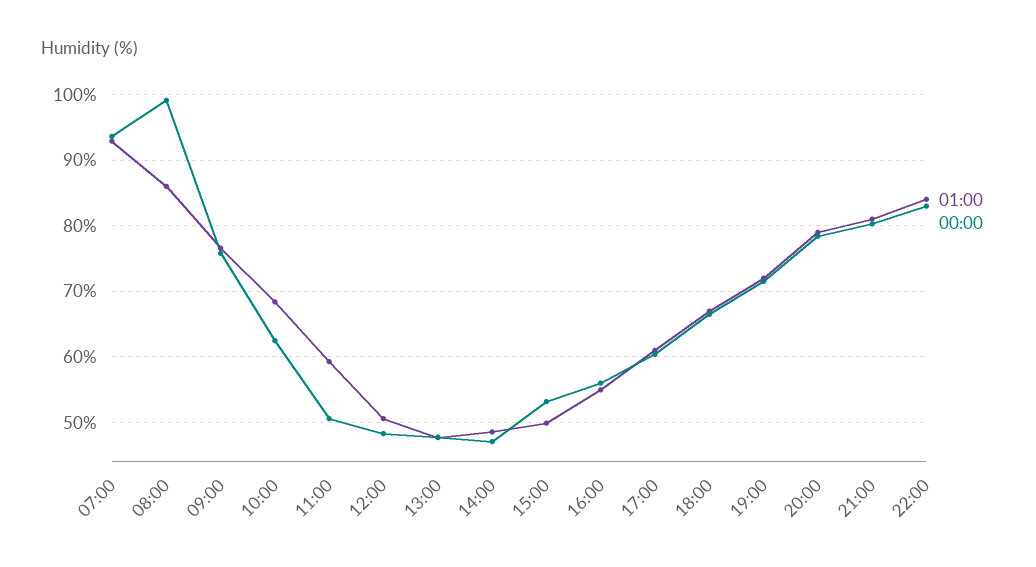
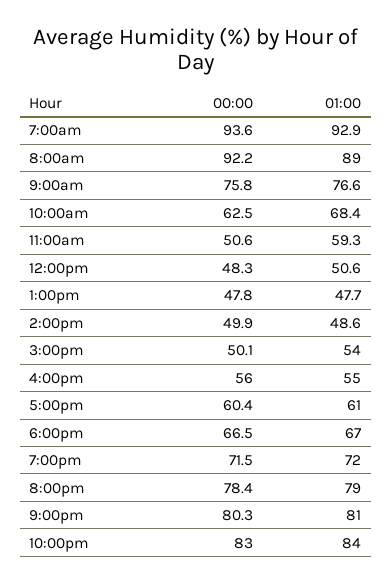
01:00, 08:00: 86 -> 89
00:00, 08:00: 99 -> 92.2
00:00, 14:00: 47 -> 49.9
01:00, 15:00: 50 -> 54
00:00, 15:00: 53 -> 50.1

